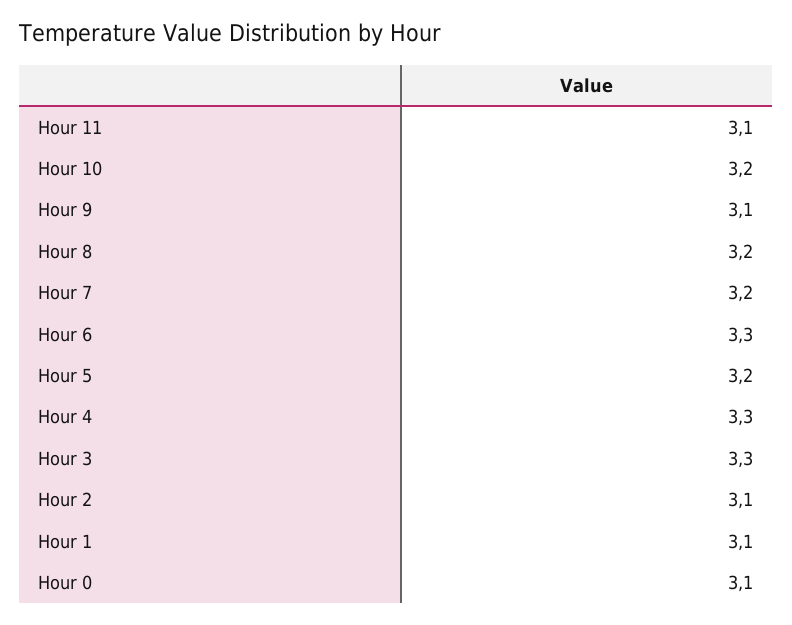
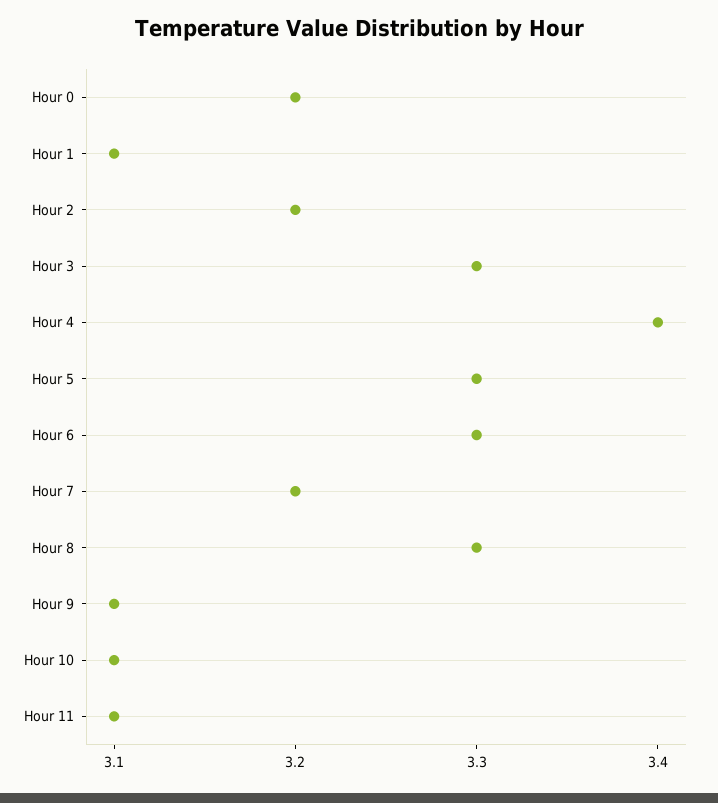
Hour 10: 3.2 -> 3.1
Hour 8: 3.2 -> 3.3
Hour 5: 3.2 -> 3.3
Hour 4: 3.3 -> 3.4
Hour 2: 3.1 -> 3.2
Hour 0: 3.1 -> 3.2

